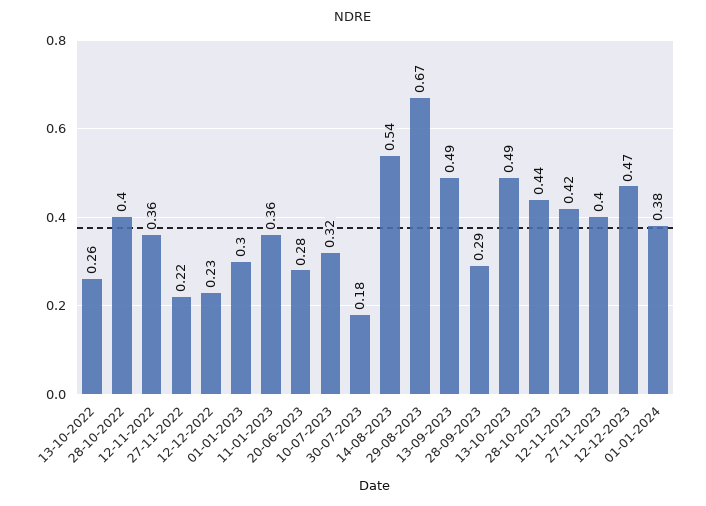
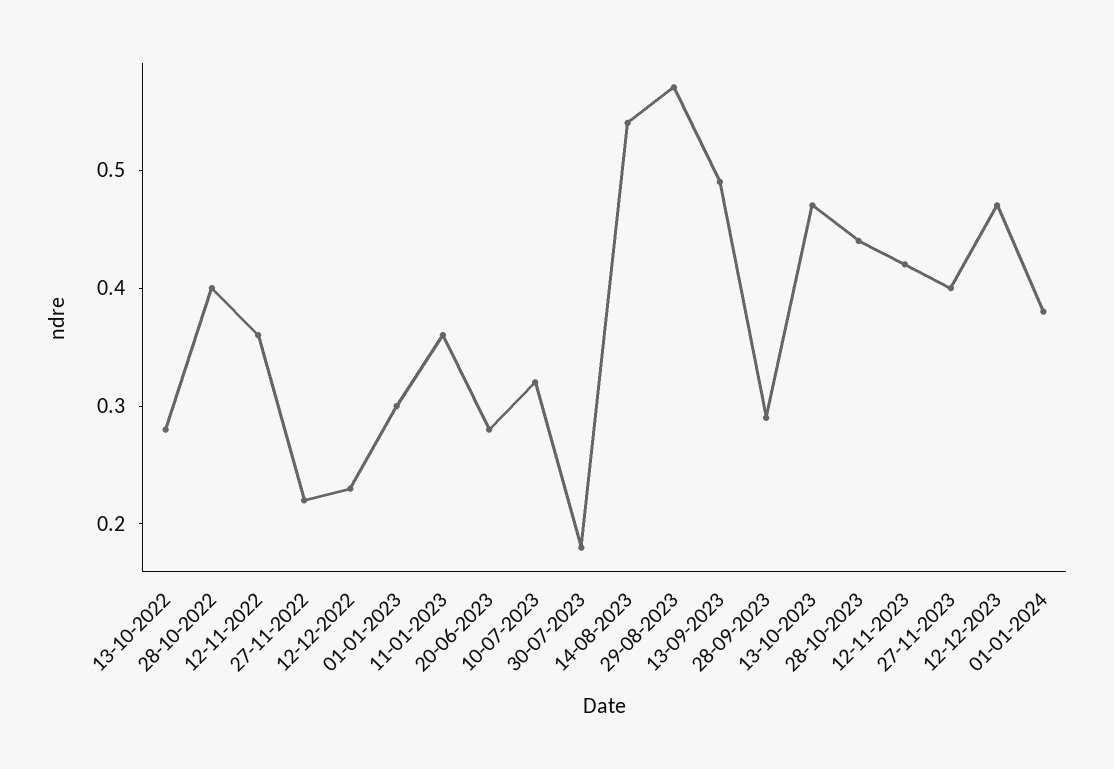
13-10-2022: 0.26 -> 0.28
29-08-2023: 0.67 -> 0.57
13-10-2023: 0.49 -> 0.47

